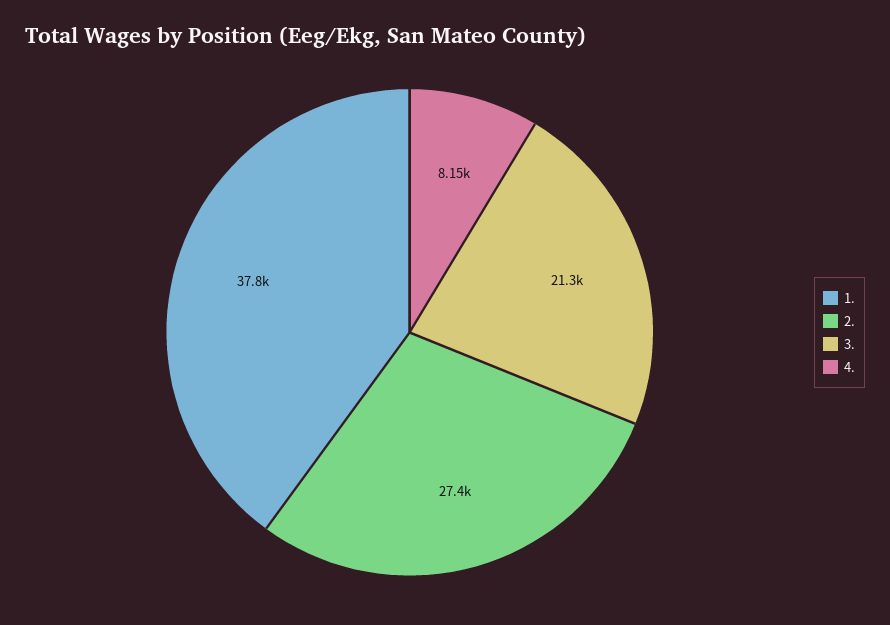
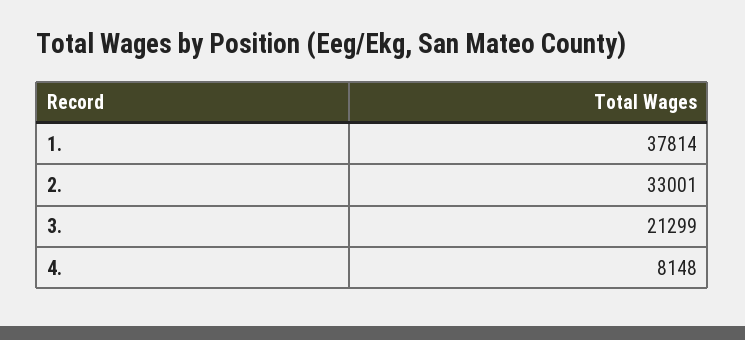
2.: 27400 -> 33001

